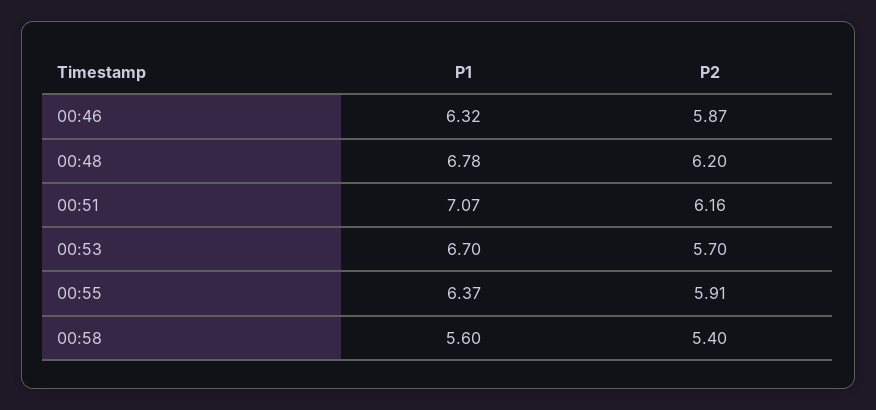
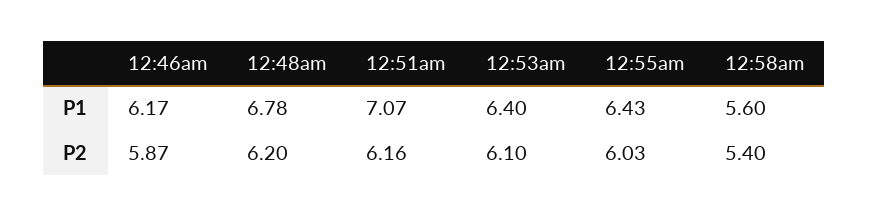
P1, 00:46: 6.32 -> 6.17
P1, 00:53: 6.7 -> 6.4
P2, 00:53: 5.7 -> 6.1
P1, 00:55: 6.37 -> 6.43
P2, 00:55: 5.91 -> 6.03

